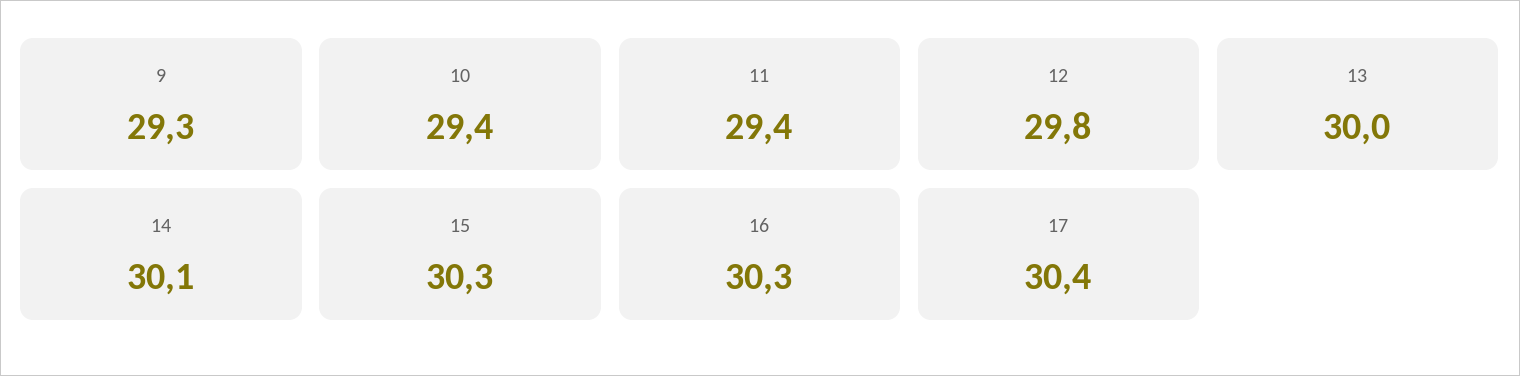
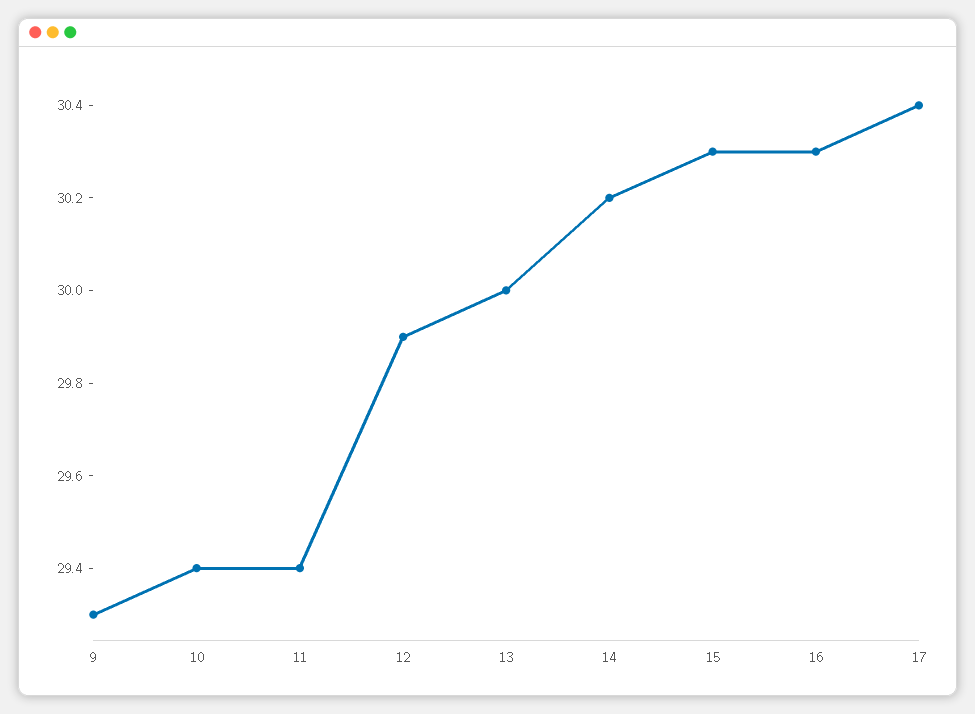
12: 29.8 -> 29.9
14: 30.1 -> 30.2

